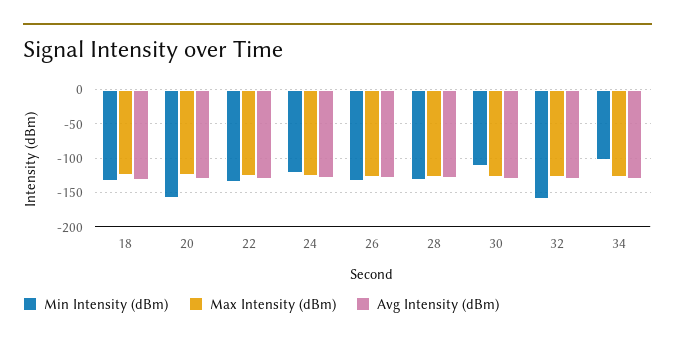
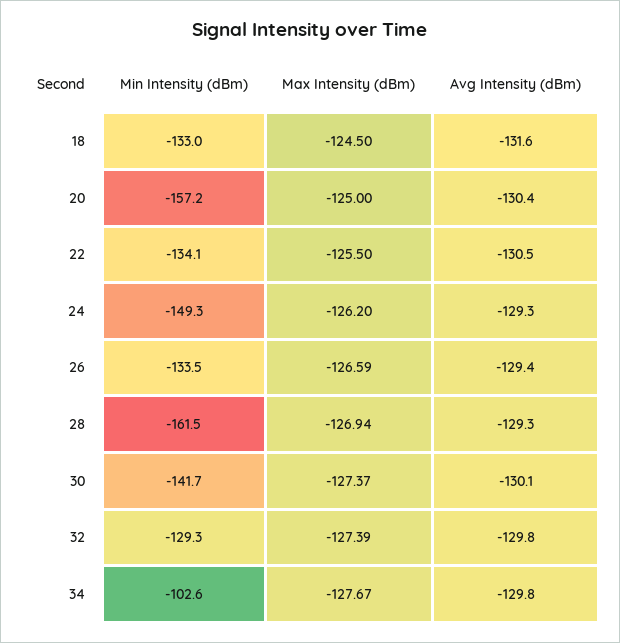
Min Intensity (dBm), 24: -120 -> -149.3
Min Intensity (dBm), 28: -130 -> -161.5
Min Intensity (dBm), 30: -110 -> -141.7
Min Intensity (dBm), 32: -160 -> -129.3

